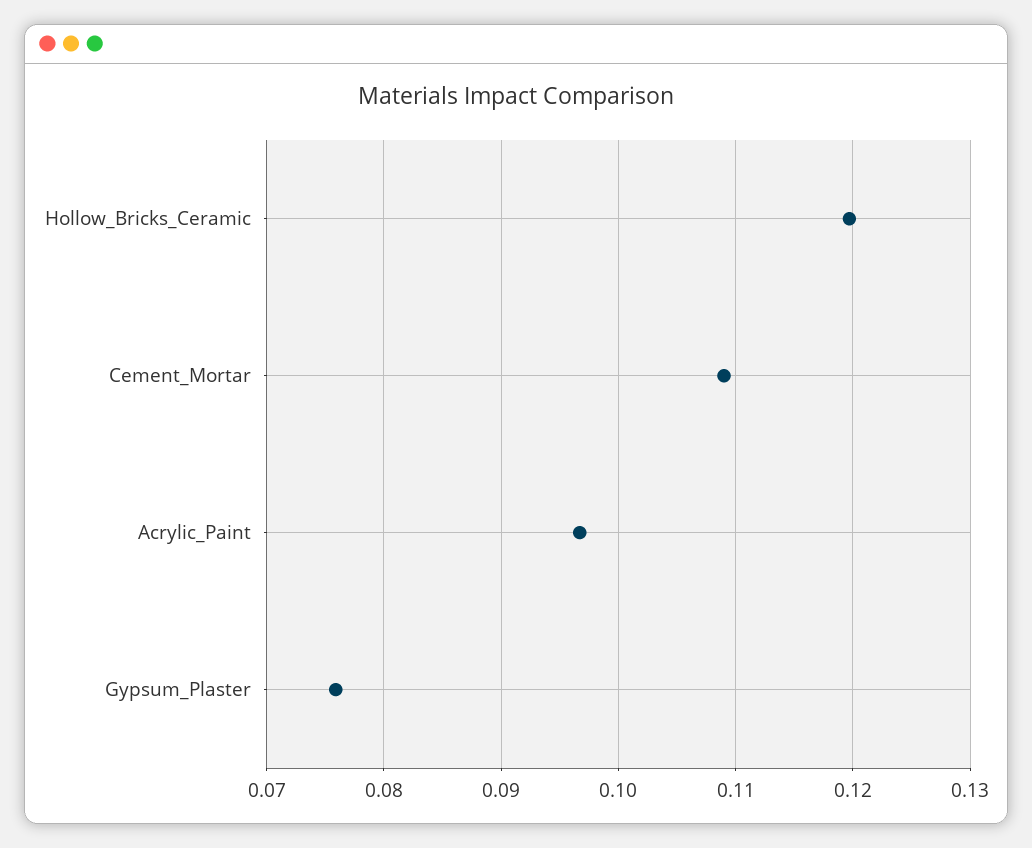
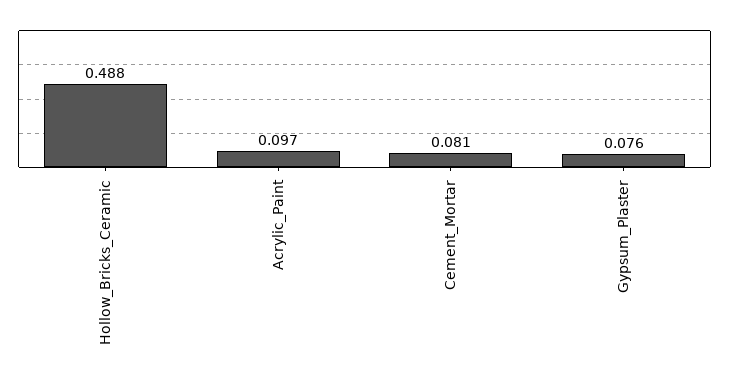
Hollow_Bricks_Ceramic: 0.12 -> 0.488
Cement_Mortar: 0.109 -> 0.081

